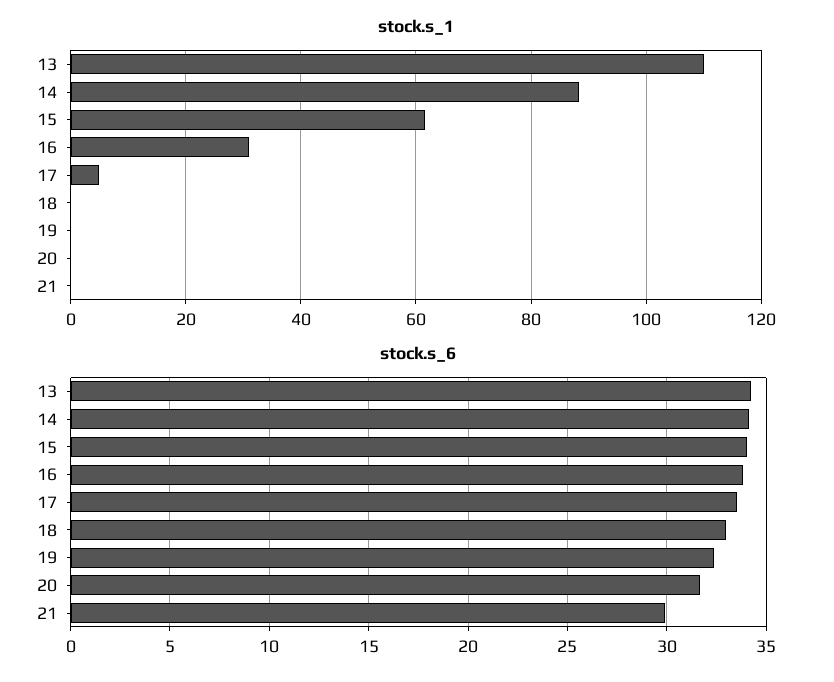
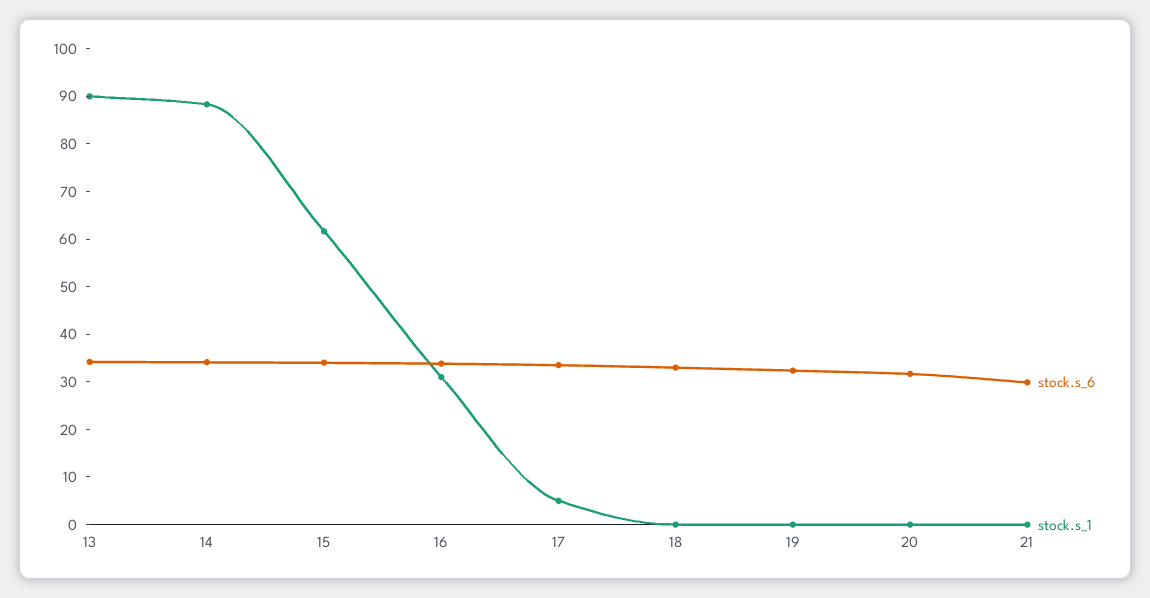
stock.s_1, 13: 110 -> 90

